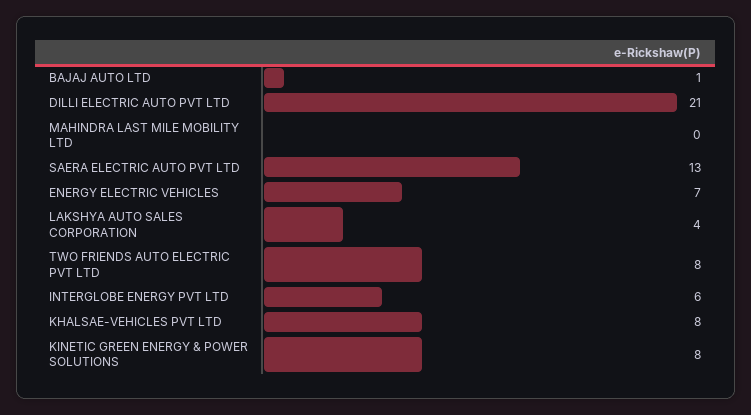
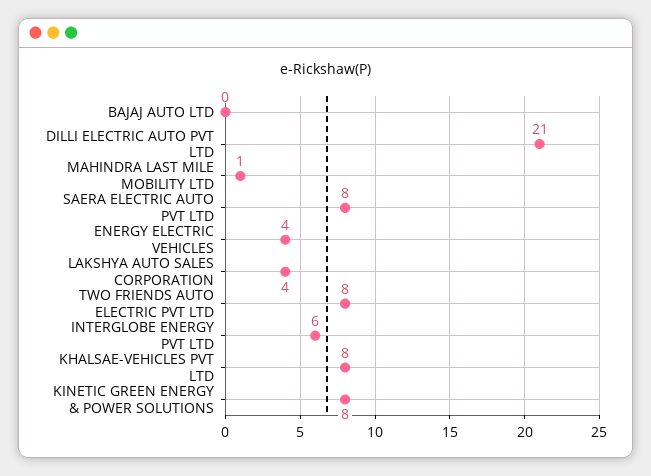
BAJAJ AUTO LTD: 1 -> 0
MAHINDRA LAST MILE MOBILITY LTD: 0 -> 1
SAERA ELECTRIC AUTO PVT LTD: 13 -> 8
ENERGY ELECTRIC VEHICLES: 7 -> 4

